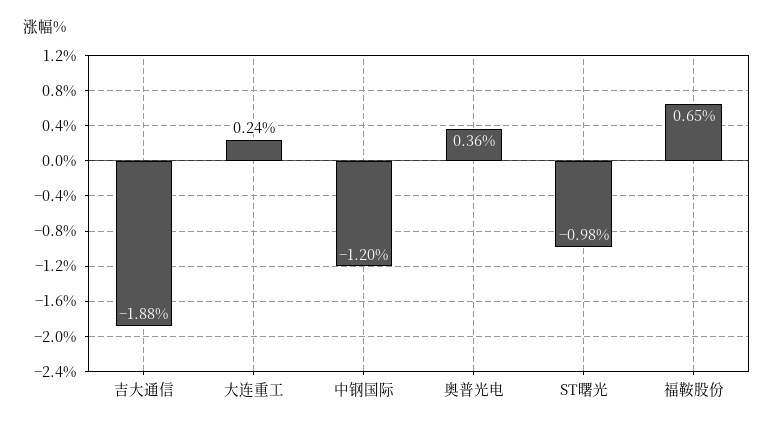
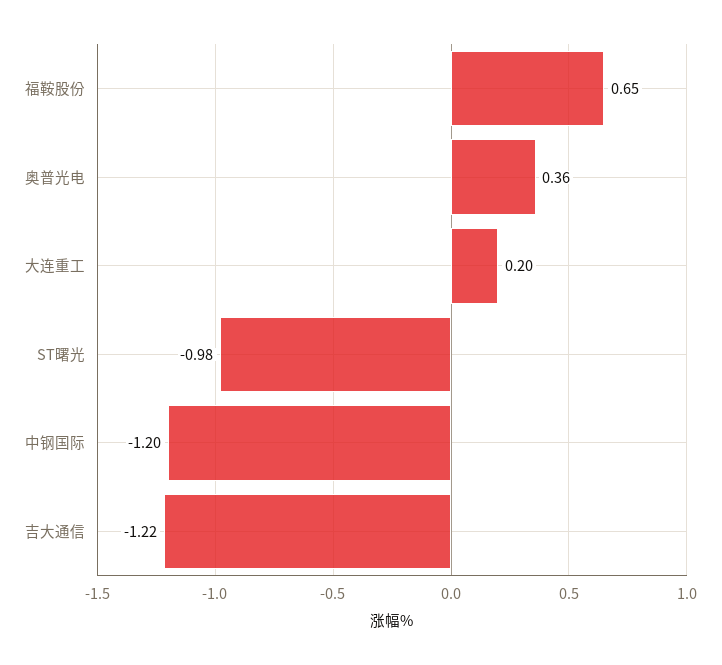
吉大通信: -1.88 -> -1.22
大连重工: 0.24 -> 0.2

